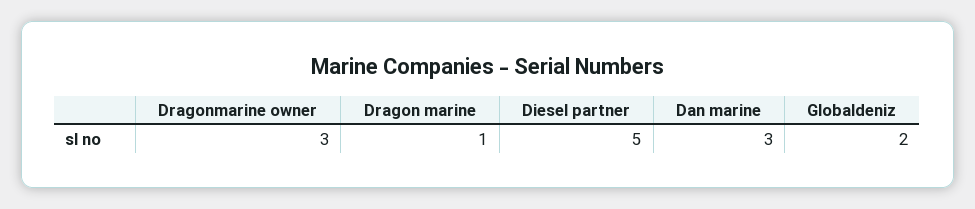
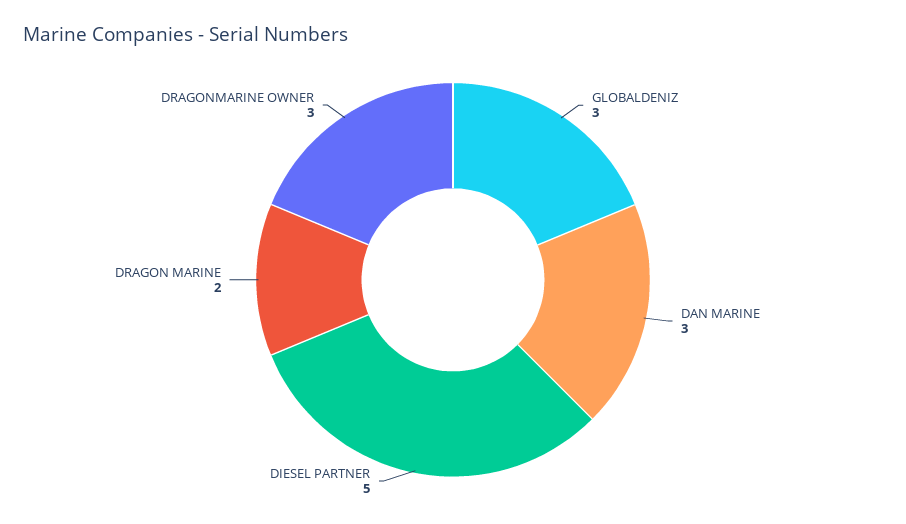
Dragon marine: 1 -> 2
Globaldeniz: 2 -> 3

